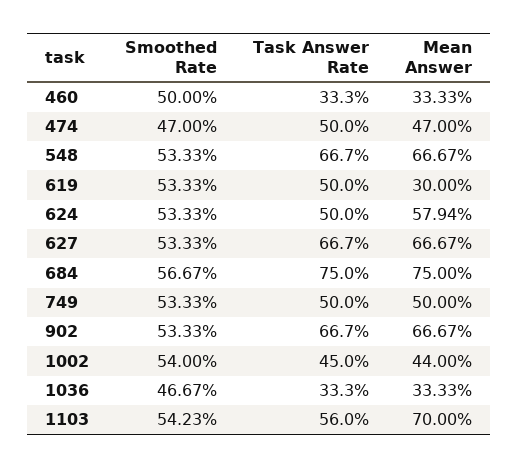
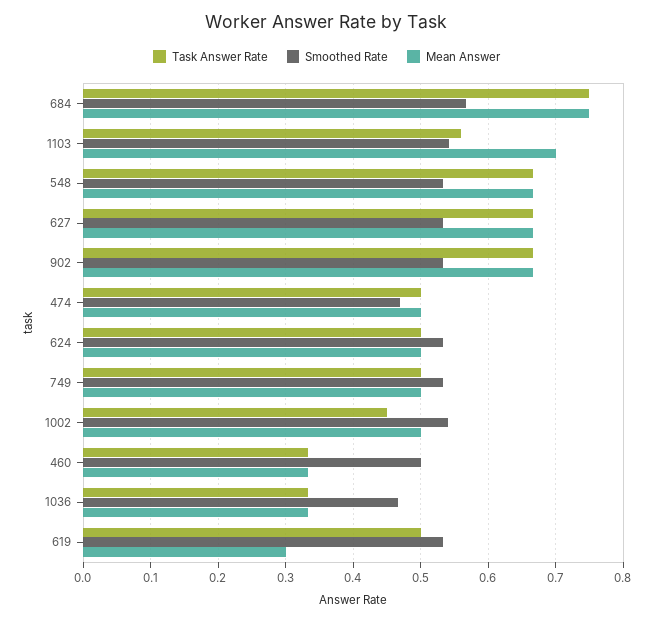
Mean Answer, 474: 0.47 -> 0.5
Mean Answer, 624: 0.5794 -> 0.5
Mean Answer, 1002: 0.44 -> 0.5

